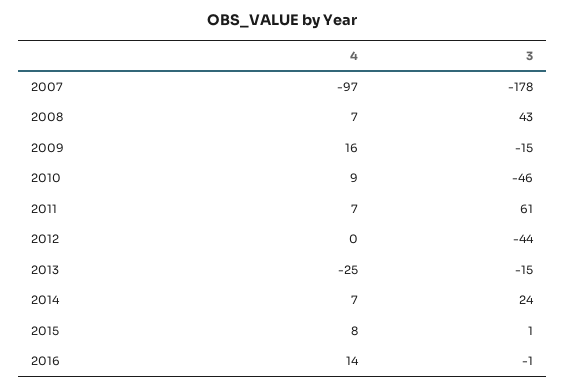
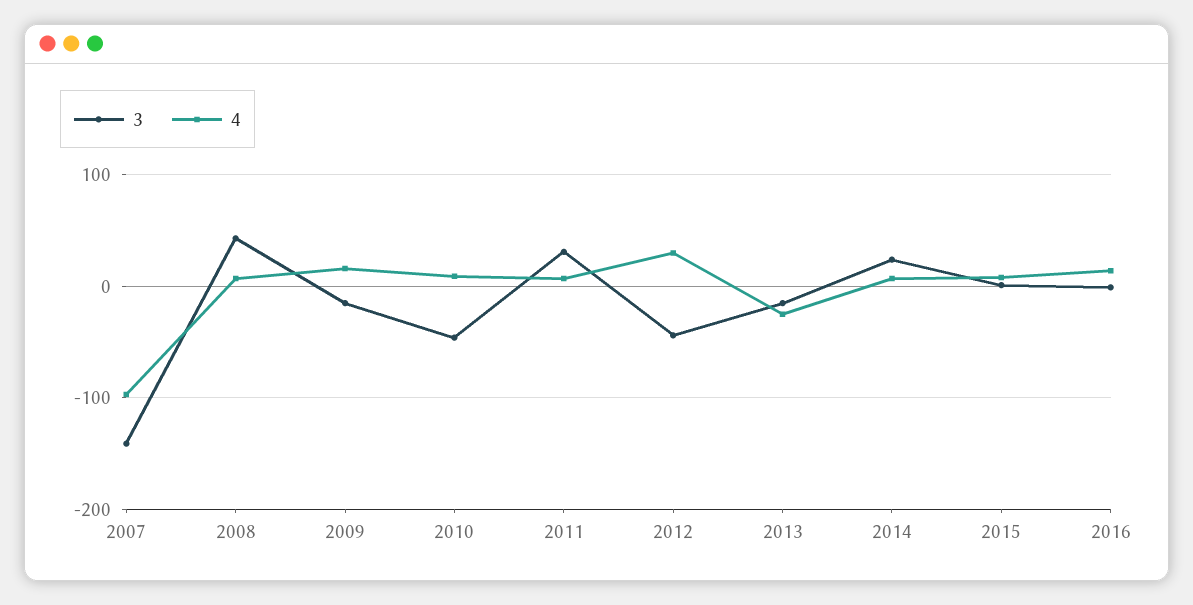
3, 2007: -178 -> -140
3, 2011: 61 -> 30
4, 2012: 0 -> 30

